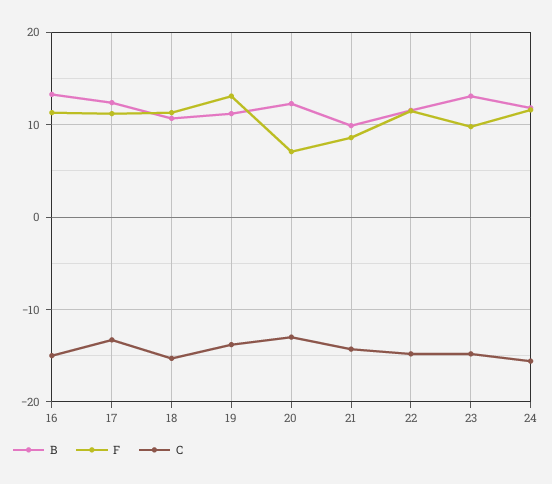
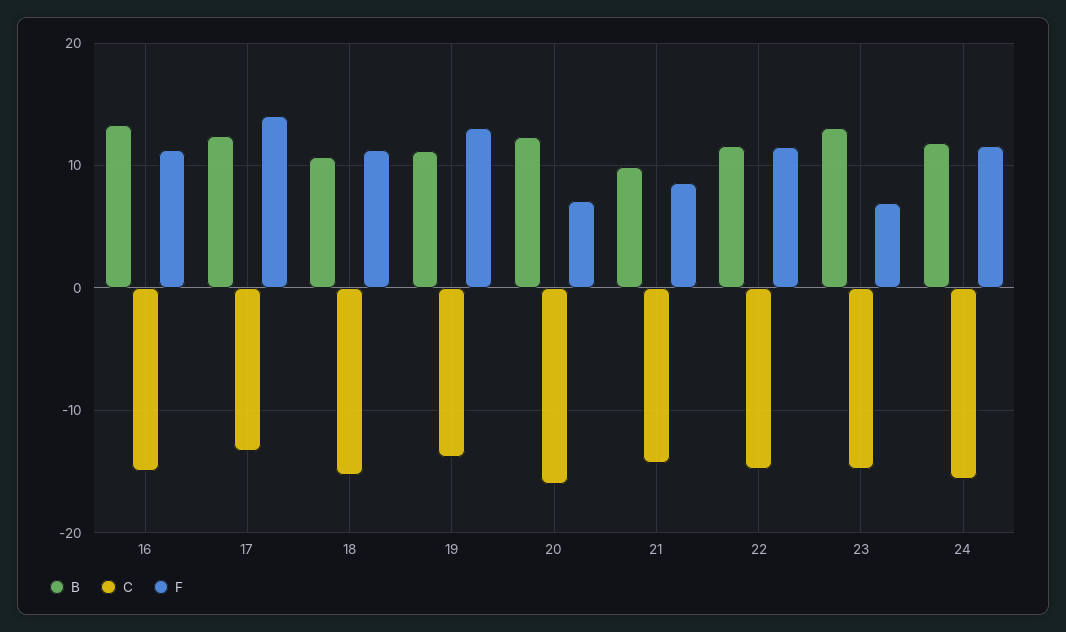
F, 17: 11 -> 14
C, 20: -13 -> -16
F, 23: 10 -> 7

